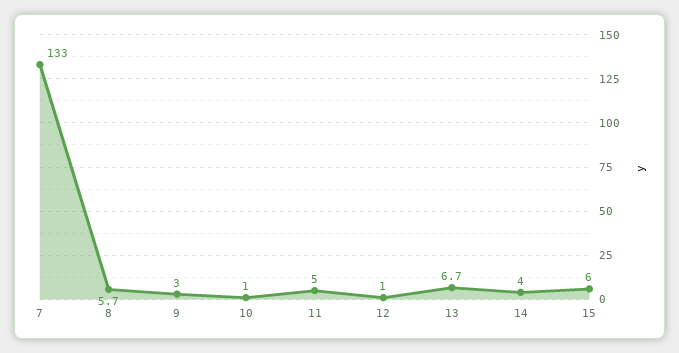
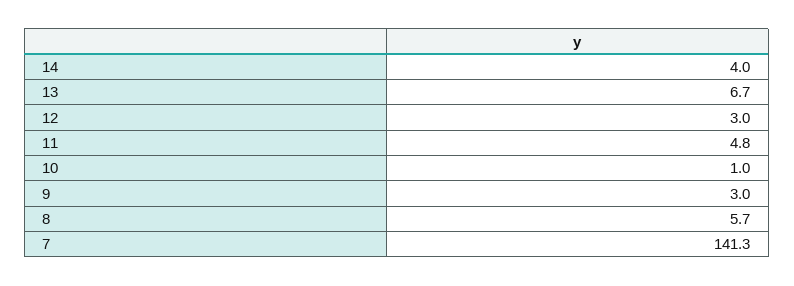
7: 133 -> 141.3
11: 5 -> 4.8
12: 1 -> 3
15: 6 -> none

